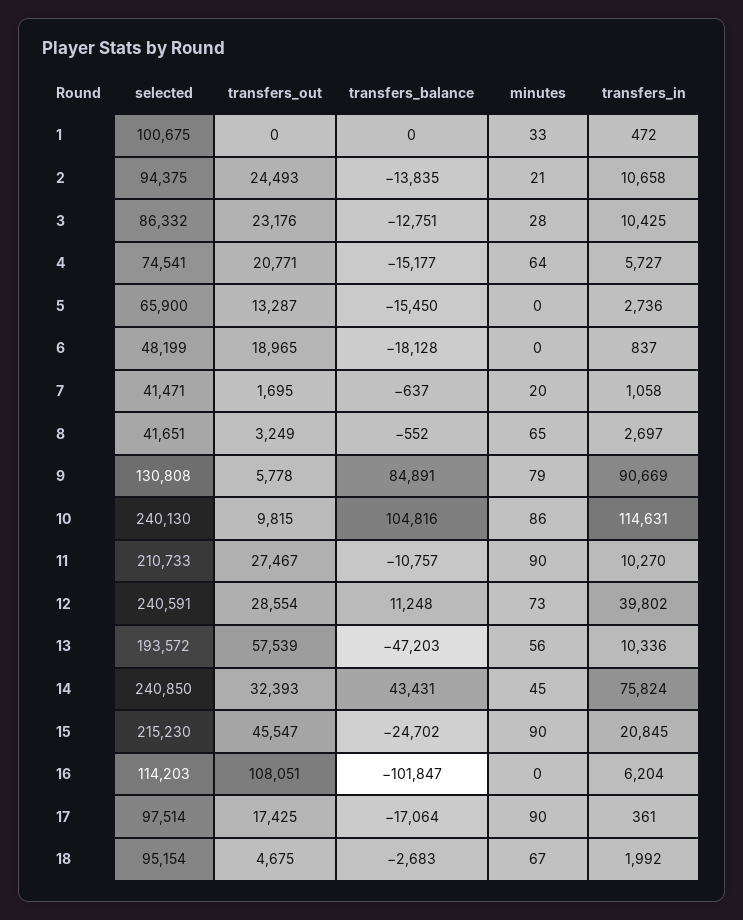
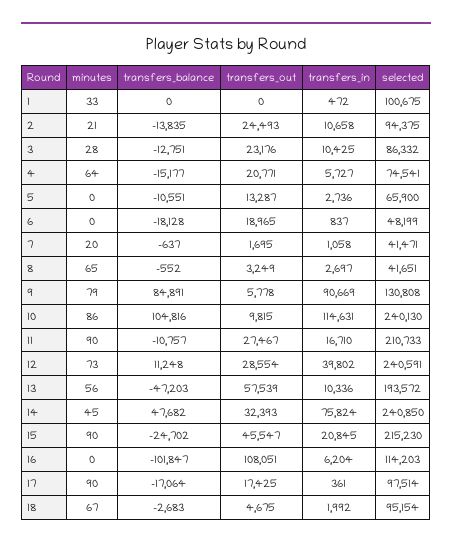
transfers_balance, 5: -15450 -> -10551
transfers_in, 11: 10270 -> 16710
transfers_balance, 14: 43431 -> 47682

